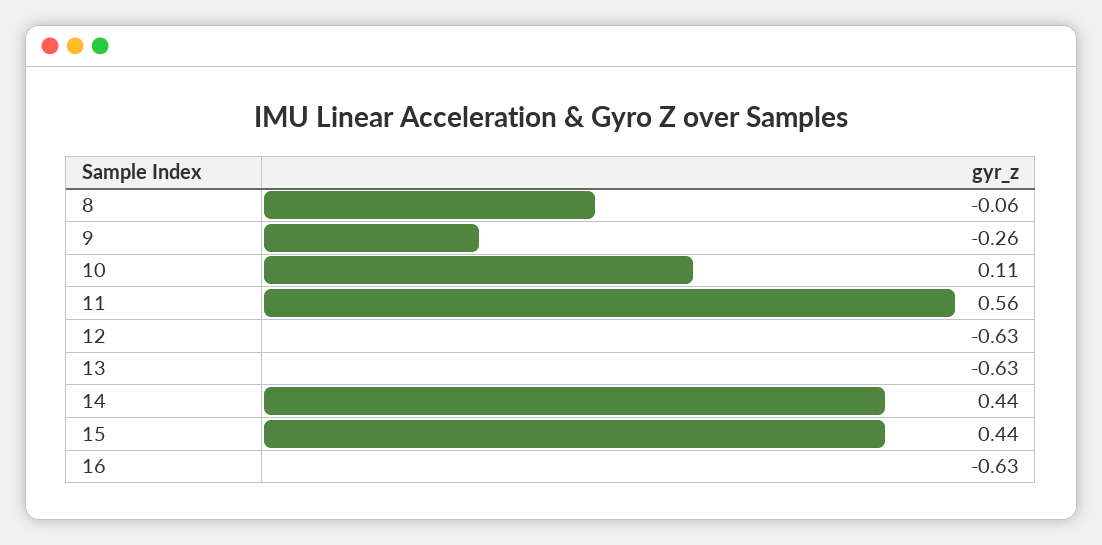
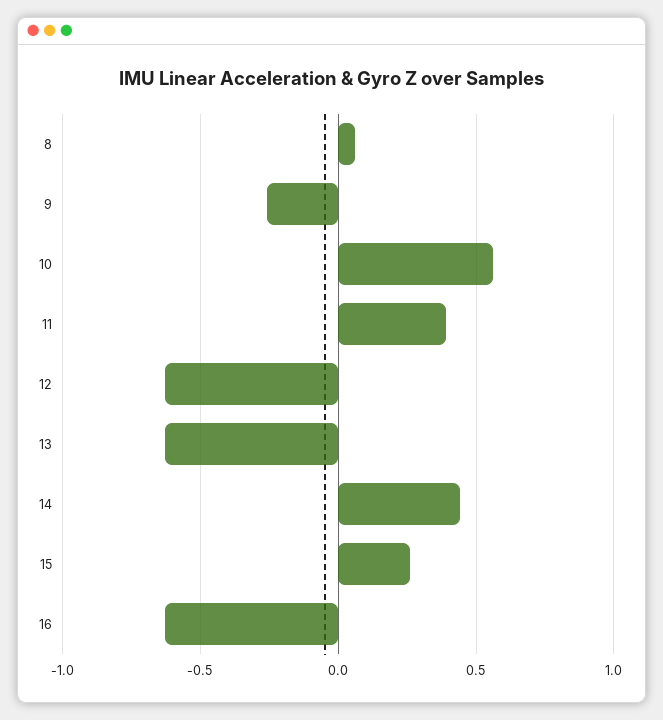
8: -0.06 -> 0.05
10: 0.11 -> 0.55
11: 0.56 -> 0.4
15: 0.44 -> 0.25

